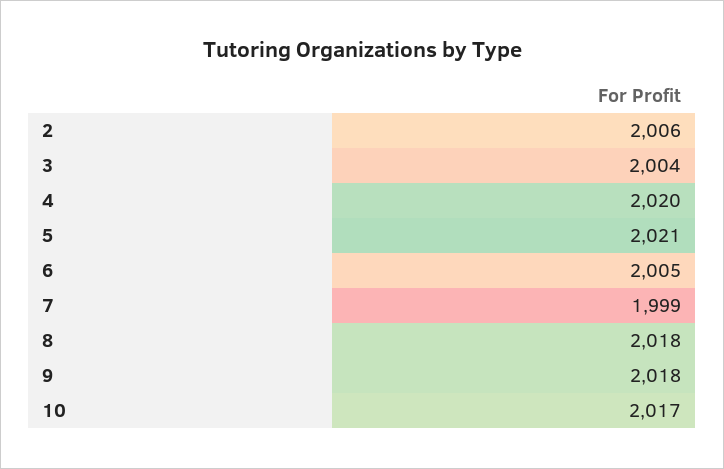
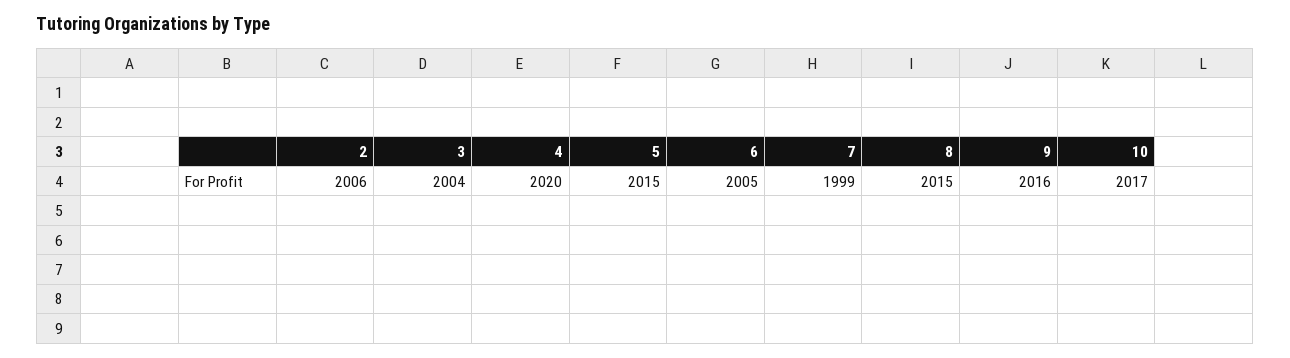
5: 2021 -> 2015
8: 2018 -> 2015
9: 2018 -> 2016

